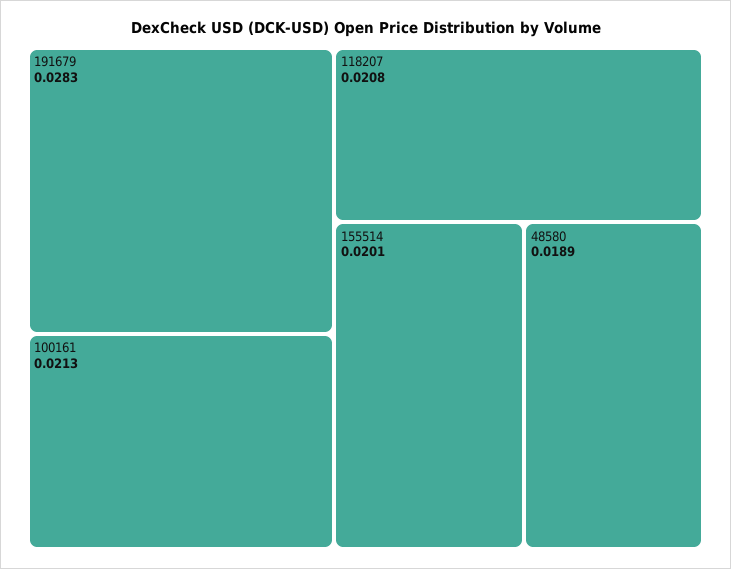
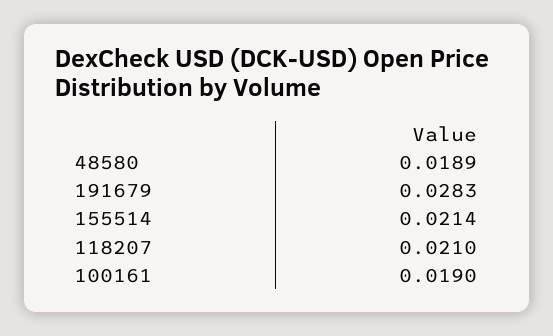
100161: 0.0213 -> 0.019
118207: 0.0208 -> 0.021
155514: 0.0201 -> 0.0214

